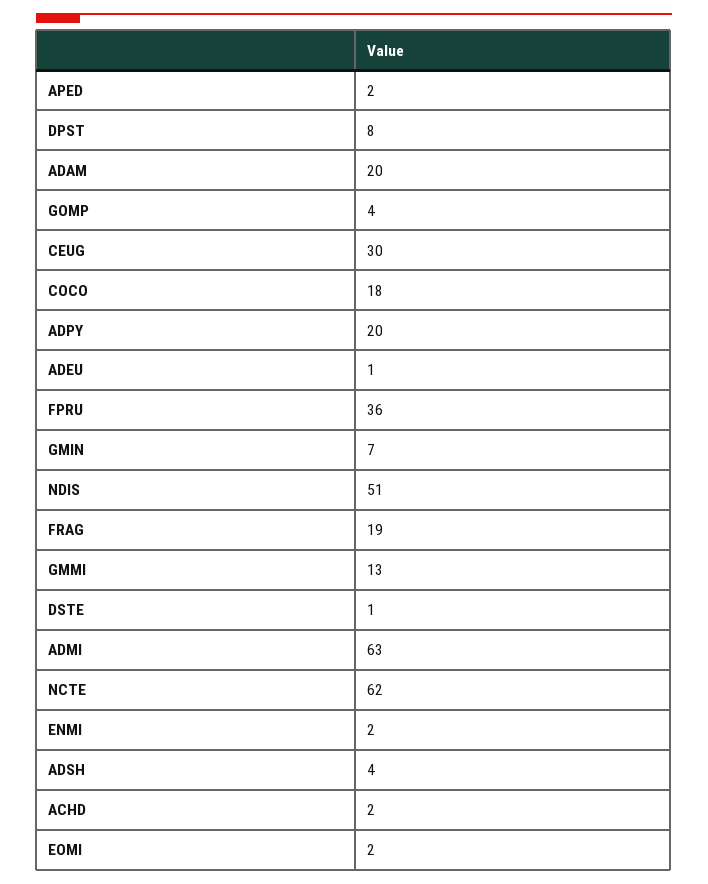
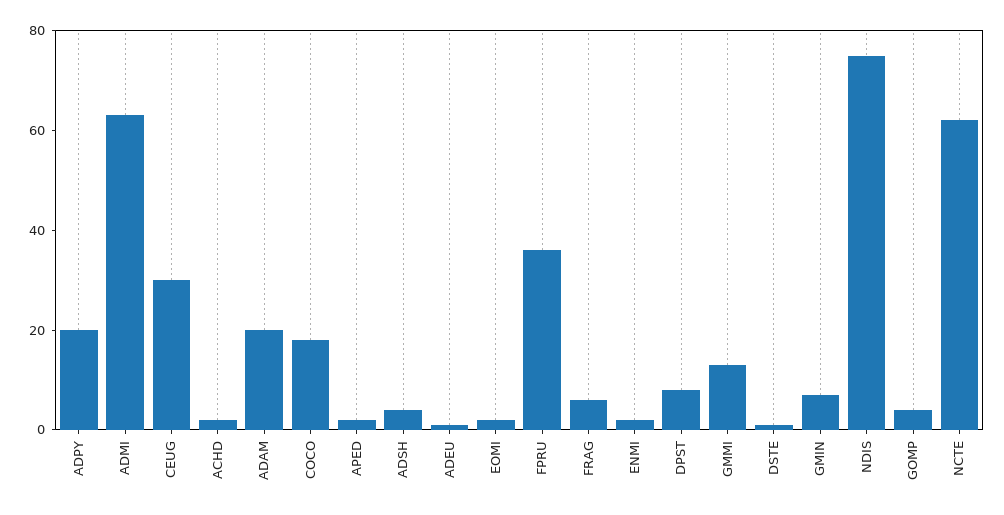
NDIS: 51 -> 75
FRAG: 19 -> 5

